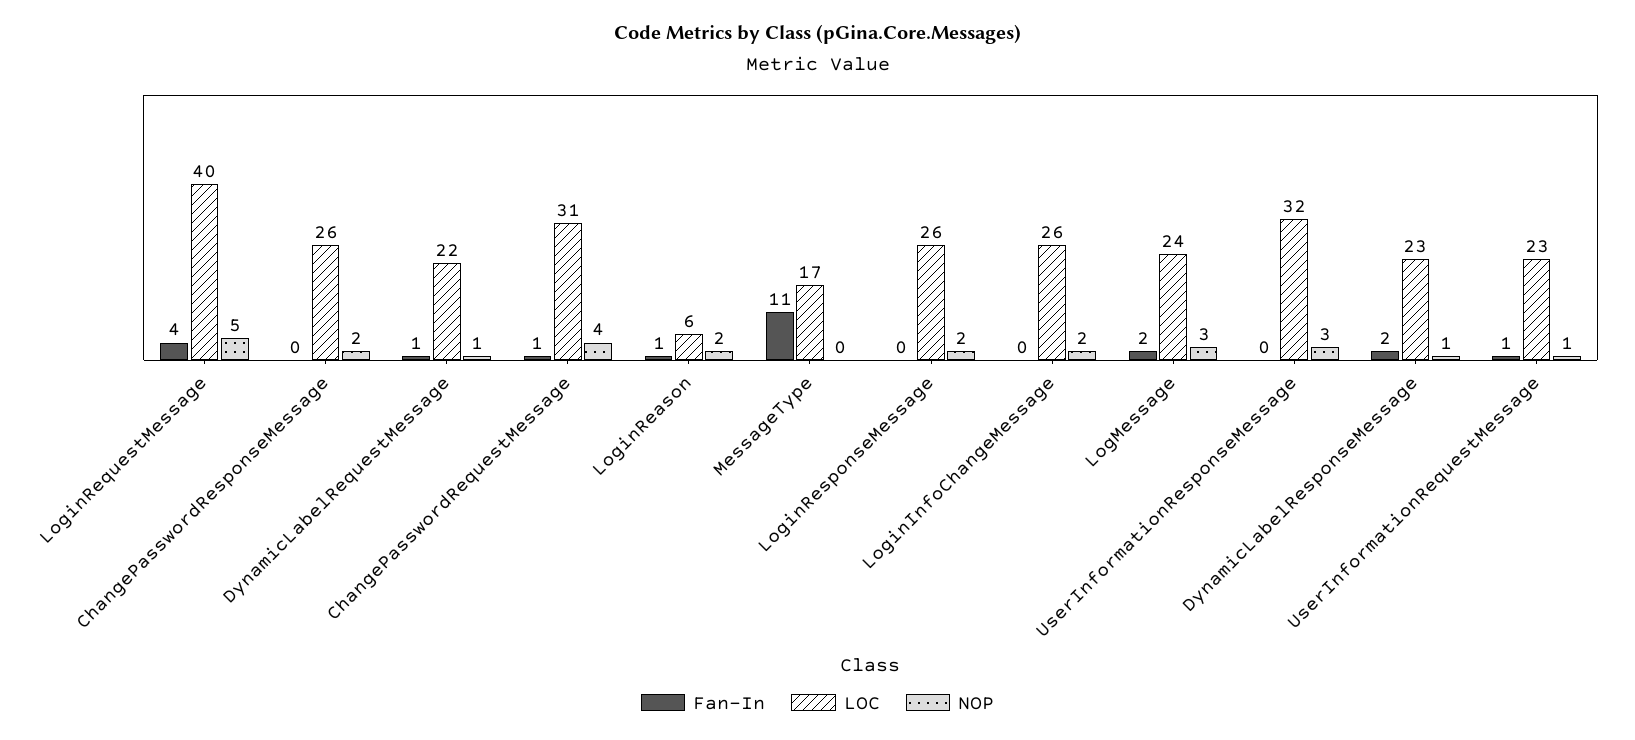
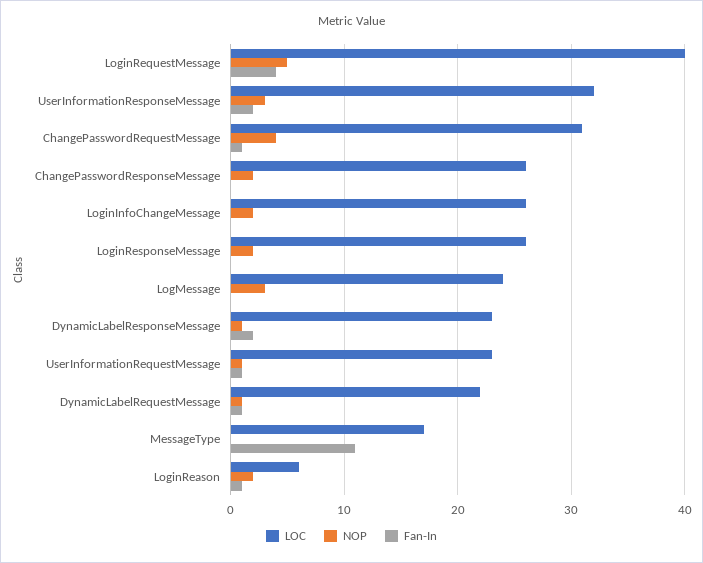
Fan-In, LogMessage: 2 -> 0
Fan-In, UserInformationResponseMessage: 0 -> 2

